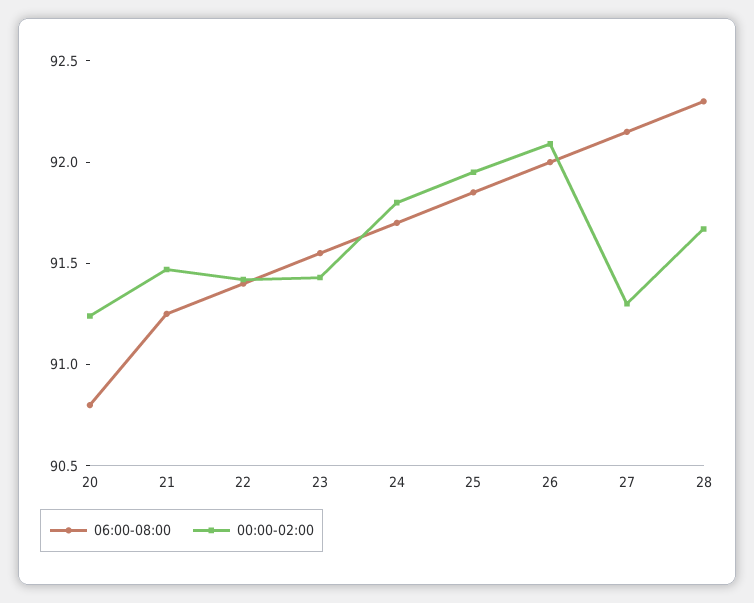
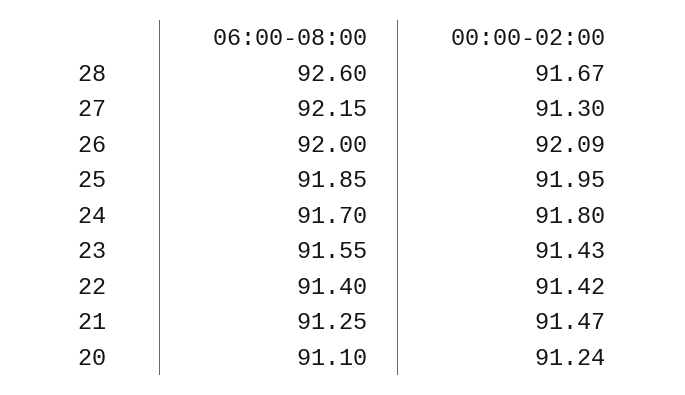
06:00-08:00, 20: 90.8 -> 91.1
06:00-08:00, 28: 92.3 -> 92.6

